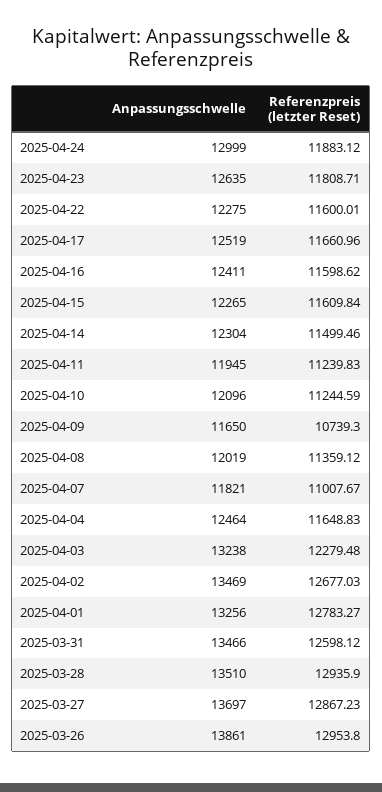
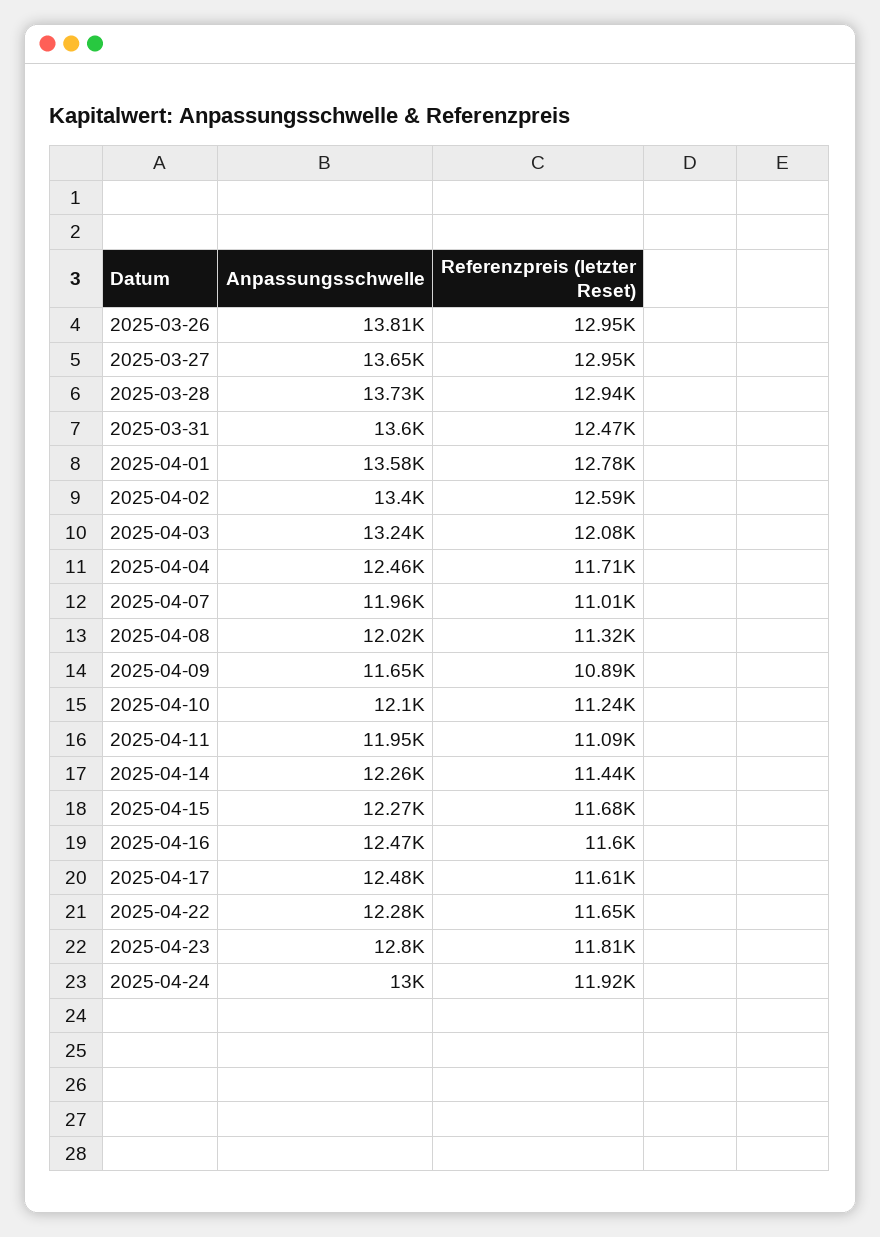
Referenzpreis (letzter Reset), 2025-04-24: 11883.12 -> 11920
Anpassungsschwelle, 2025-04-23: 12635 -> 12800
Referenzpreis (letzter Reset), 2025-04-22: 11600.01 -> 11650
Anpassungsschwelle, 2025-04-17: 12519 -> 12480
Referenzpreis (letzter Reset), 2025-04-17: 11660.96 -> 11610
Anpassungsschwelle, 2025-04-16: 12411 -> 12470
Referenzpreis (letzter Reset), 2025-04-15: 11609.84 -> 11680
Anpassungsschwelle, 2025-04-14: 12304 -> 12260
Referenzpreis (letzter Reset), 2025-04-14: 11499.46 -> 11440
Referenzpreis (letzter Reset), 2025-04-11: 11239.83 -> 11090
Referenzpreis (letzter Reset), 2025-04-09: 10739.3 -> 10890
Referenzpreis (letzter Reset), 2025-04-08: 11359.12 -> 11320
Anpassungsschwelle, 2025-04-07: 11821 -> 11960
Referenzpreis (letzter Reset), 2025-04-04: 11648.83 -> 11710
Referenzpreis (letzter Reset), 2025-04-03: 12279.48 -> 12080
Anpassungsschwelle, 2025-04-02: 13469 -> 13400
Referenzpreis (letzter Reset), 2025-04-02: 12677.03 -> 12590
Anpassungsschwelle, 2025-04-01: 13256 -> 13580
Anpassungsschwelle, 2025-03-31: 13466 -> 13600
Referenzpreis (letzter Reset), 2025-03-31: 12598.12 -> 12470
Anpassungsschwelle, 2025-03-28: 13510 -> 13730
Anpassungsschwelle, 2025-03-27: 13697 -> 13650
Referenzpreis (letzter Reset), 2025-03-27: 12867.23 -> 12950
Anpassungsschwelle, 2025-03-26: 13861 -> 13810

